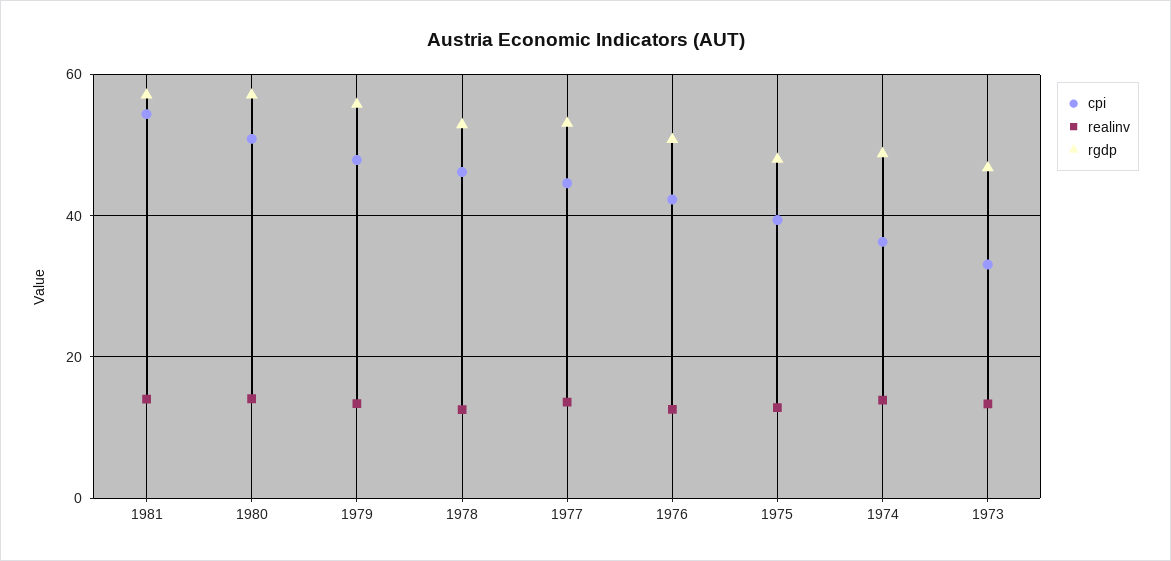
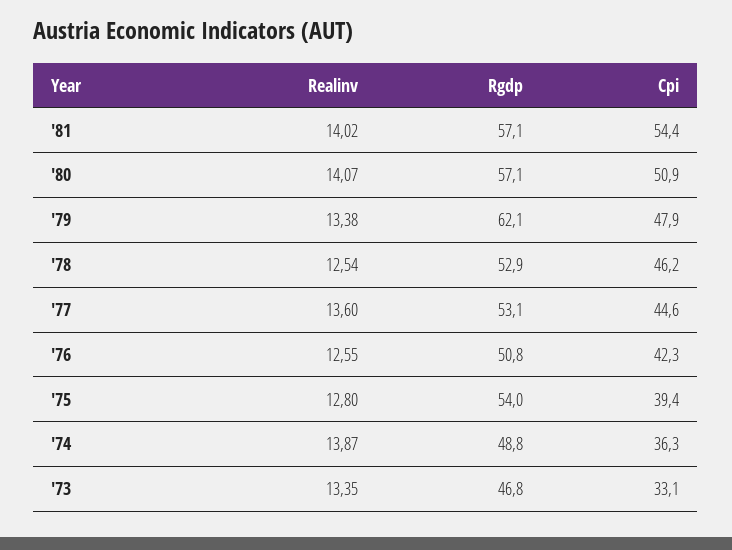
rgdp, 1979: 56 -> 62.1
rgdp, 1975: 48 -> 54

